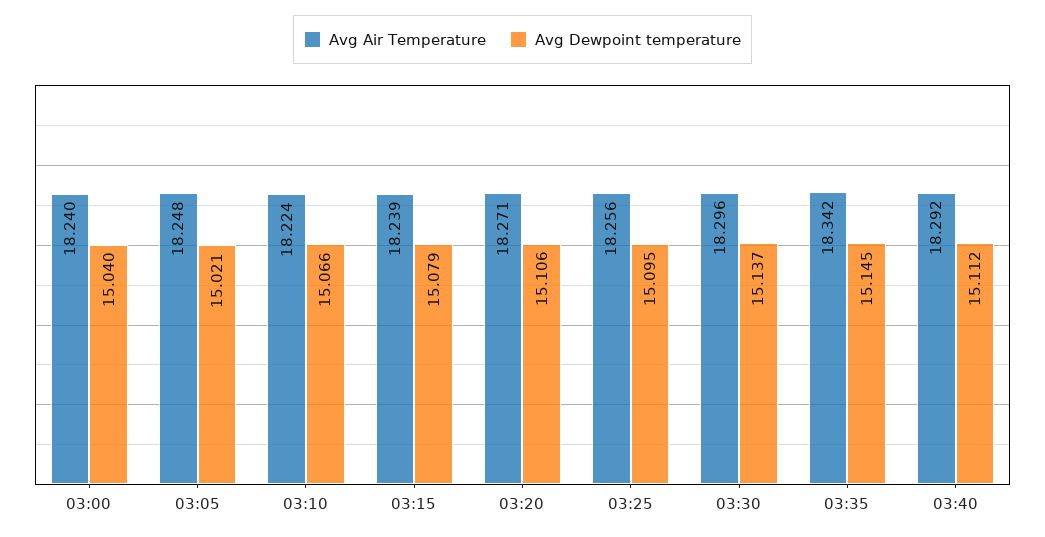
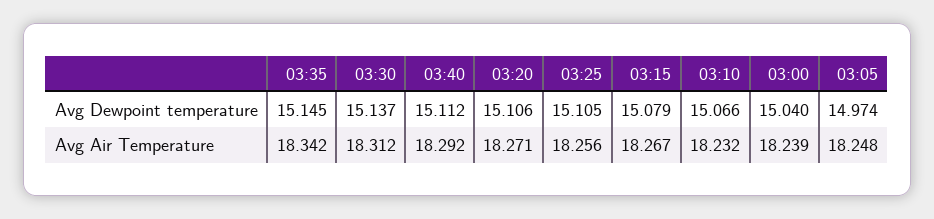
Avg Air Temperature, 03:00: 18.24 -> 18.239
Avg Dewpoint temperature, 03:05: 15.021 -> 14.974
Avg Air Temperature, 03:10: 18.224 -> 18.232
Avg Air Temperature, 03:15: 18.239 -> 18.267
Avg Dewpoint temperature, 03:25: 15.095 -> 15.105
Avg Air Temperature, 03:30: 18.296 -> 18.312

